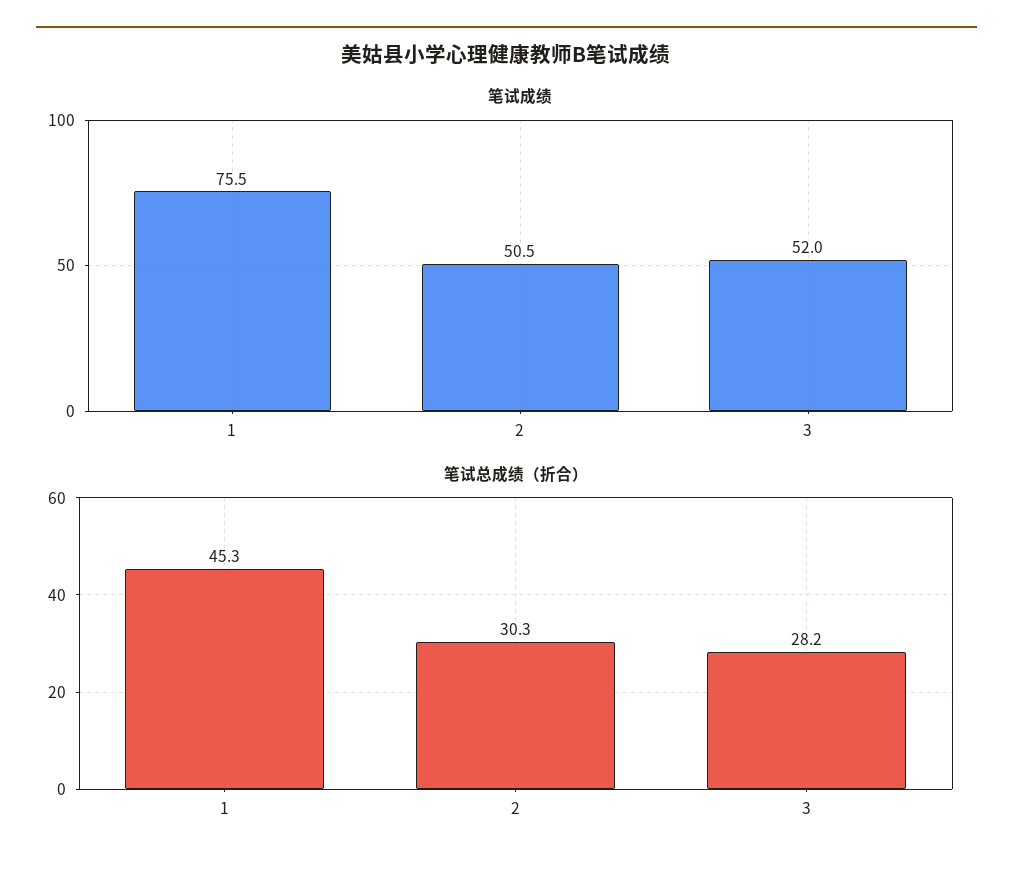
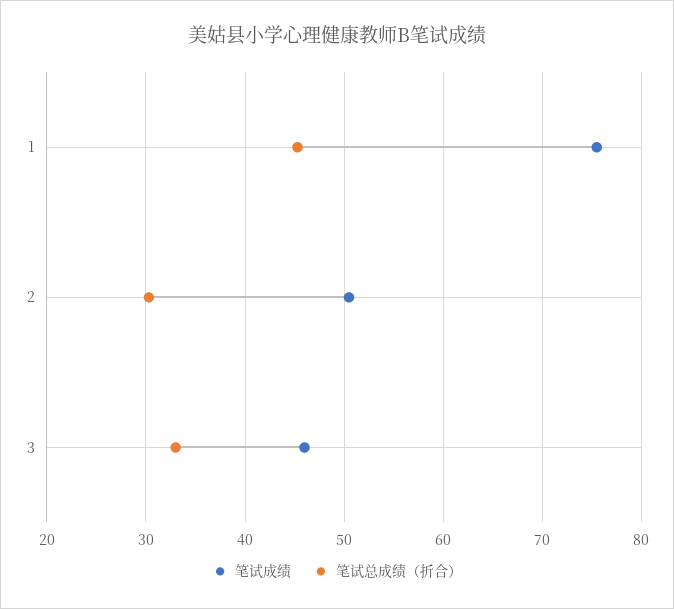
笔试成绩, 3: 52 -> 46
笔试总成绩（折合）, 3: 28.2 -> 33

